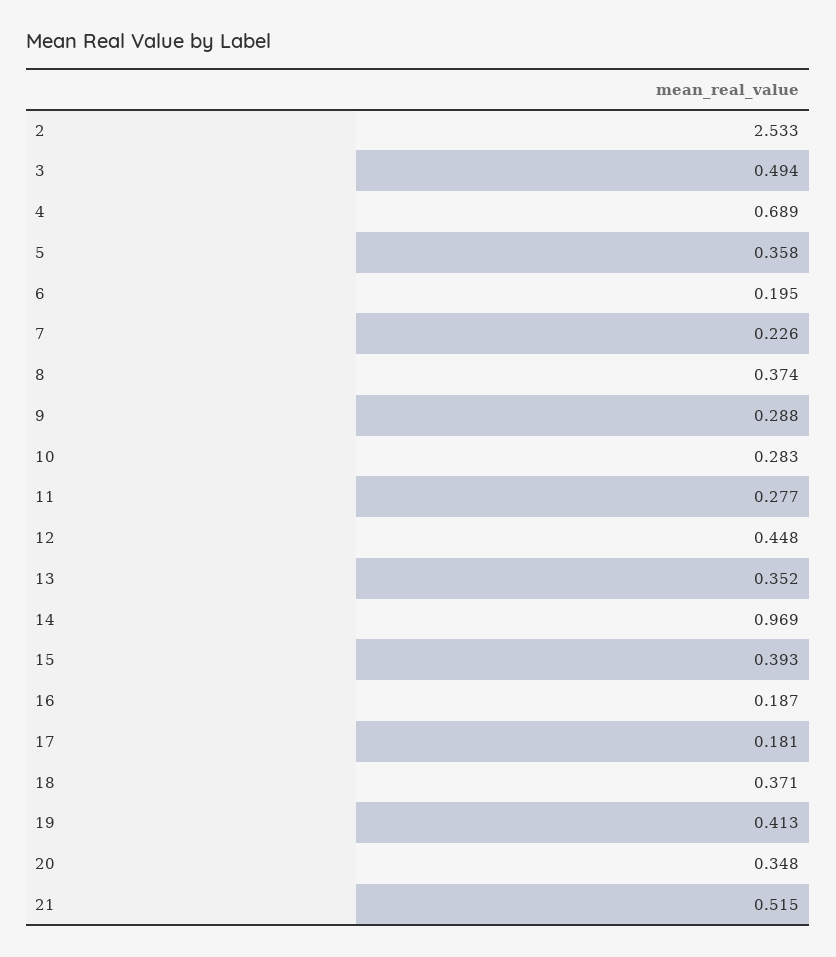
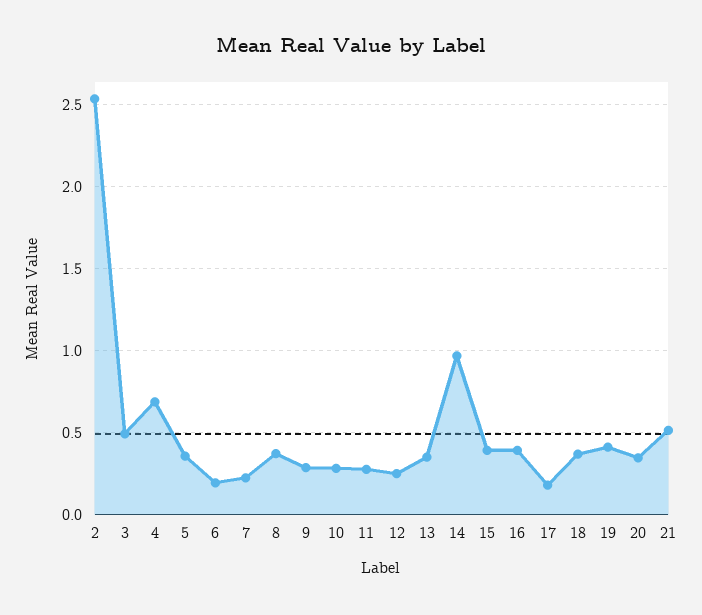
12: 0.448 -> 0.25
16: 0.187 -> 0.4

